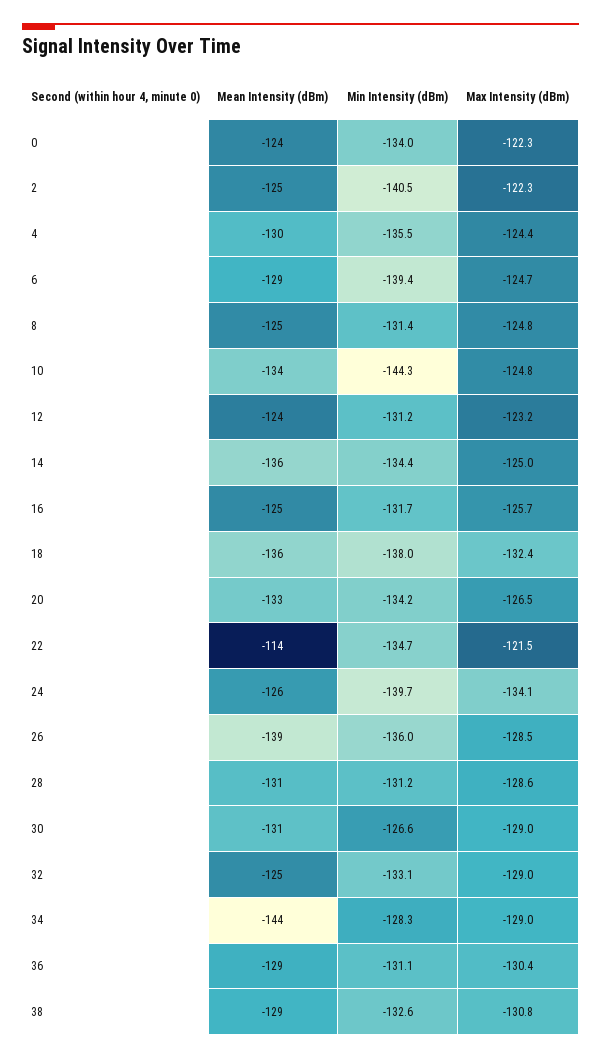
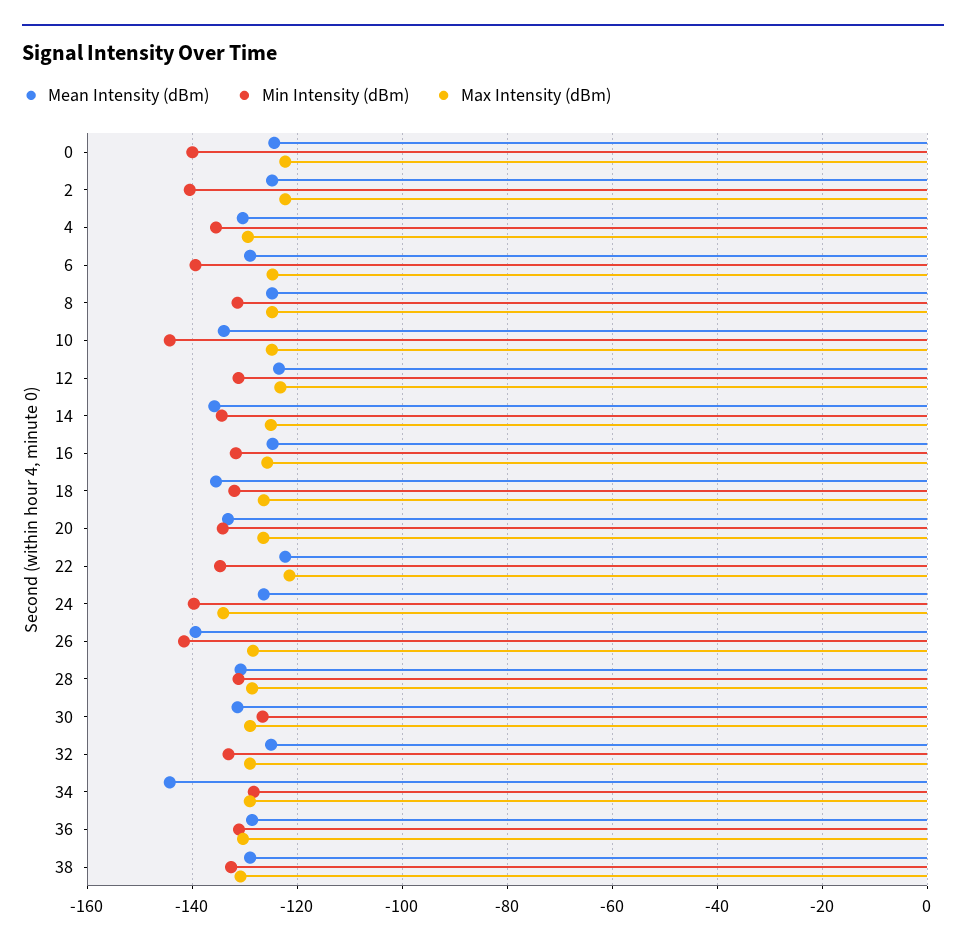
Min Intensity (dBm), 0: -134 -> -140
Max Intensity (dBm), 4: -124.4 -> -130
Min Intensity (dBm), 18: -138 -> -132
Max Intensity (dBm), 18: -132.4 -> -126
Mean Intensity (dBm), 22: -114 -> -122
Min Intensity (dBm), 26: -136 -> -142

